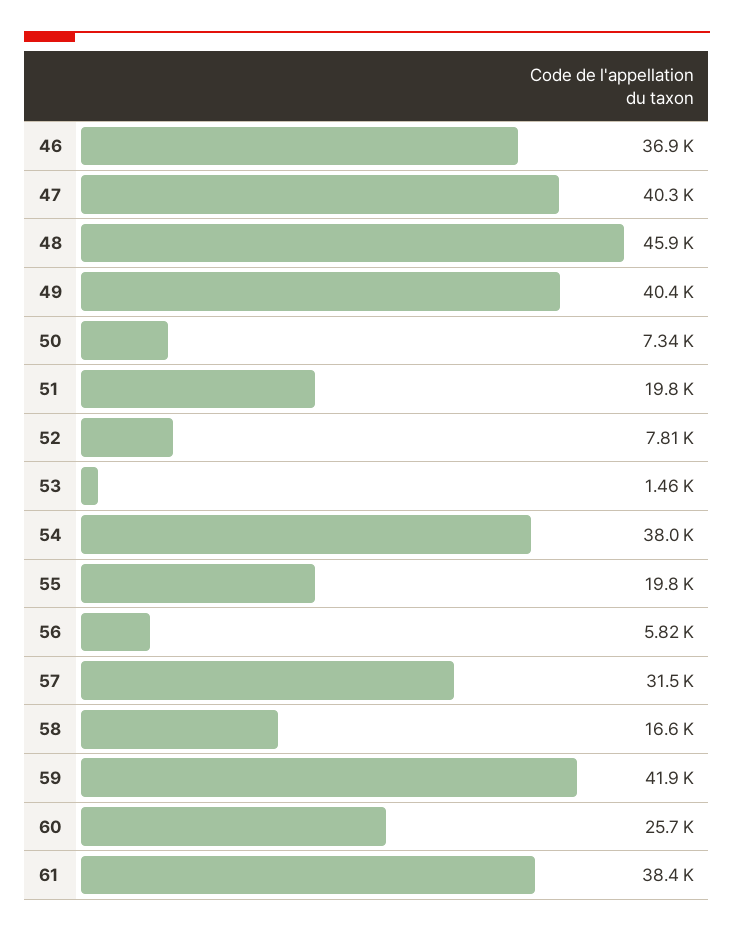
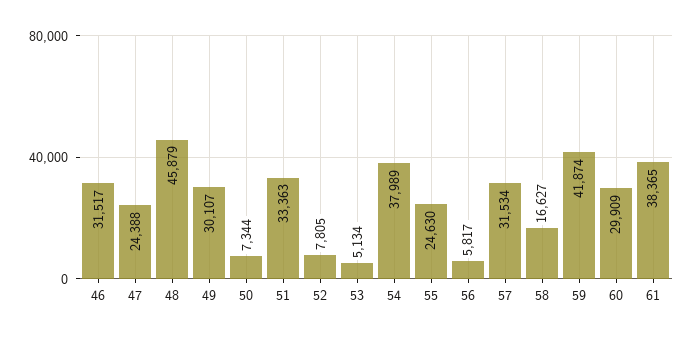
46: 36900 -> 31517
47: 40300 -> 24388
49: 40400 -> 30107
51: 19800 -> 33363
53: 1460 -> 5134
55: 19800 -> 24630
60: 25700 -> 29909

